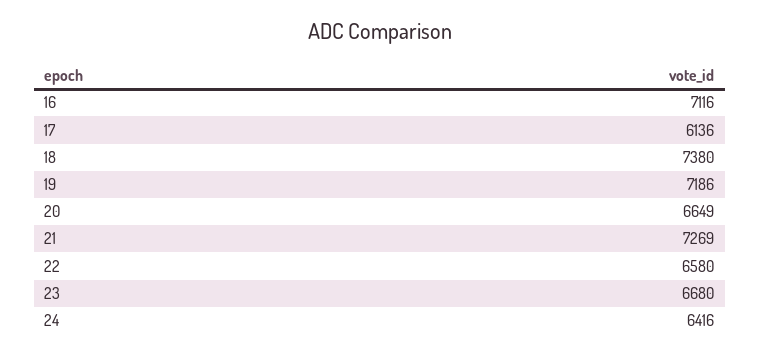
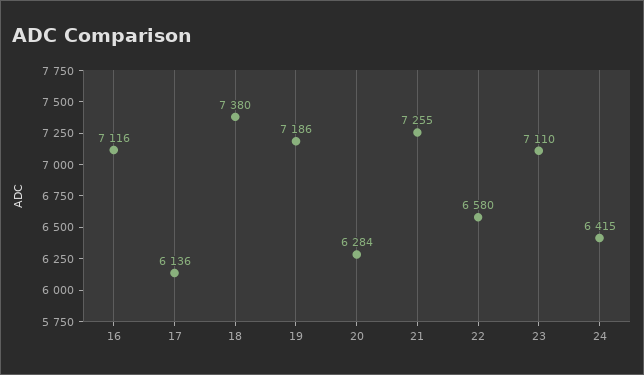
20: 6649 -> 6284
21: 7269 -> 7255
23: 6680 -> 7110
24: 6416 -> 6415

